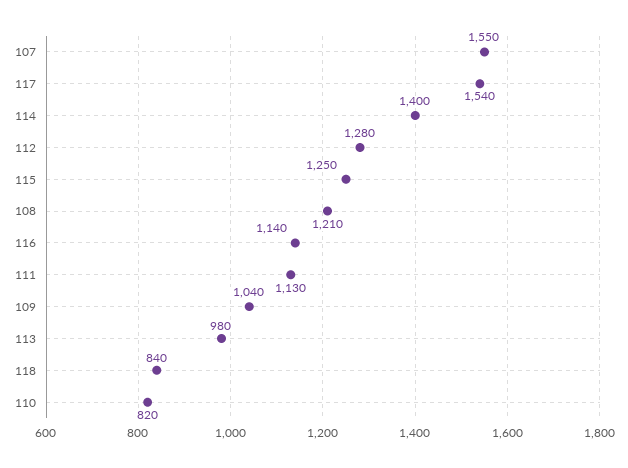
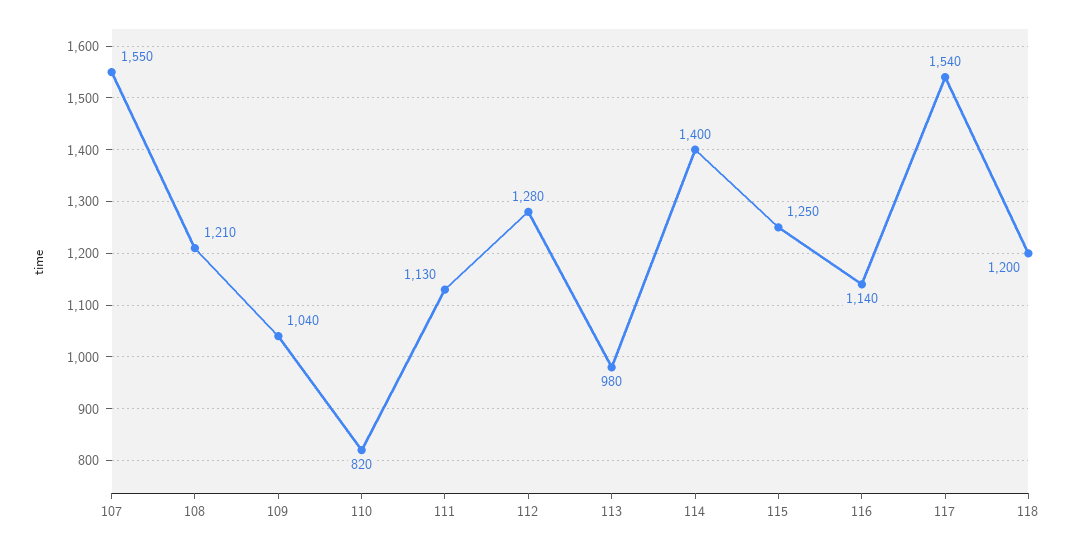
118: 840 -> 1200

